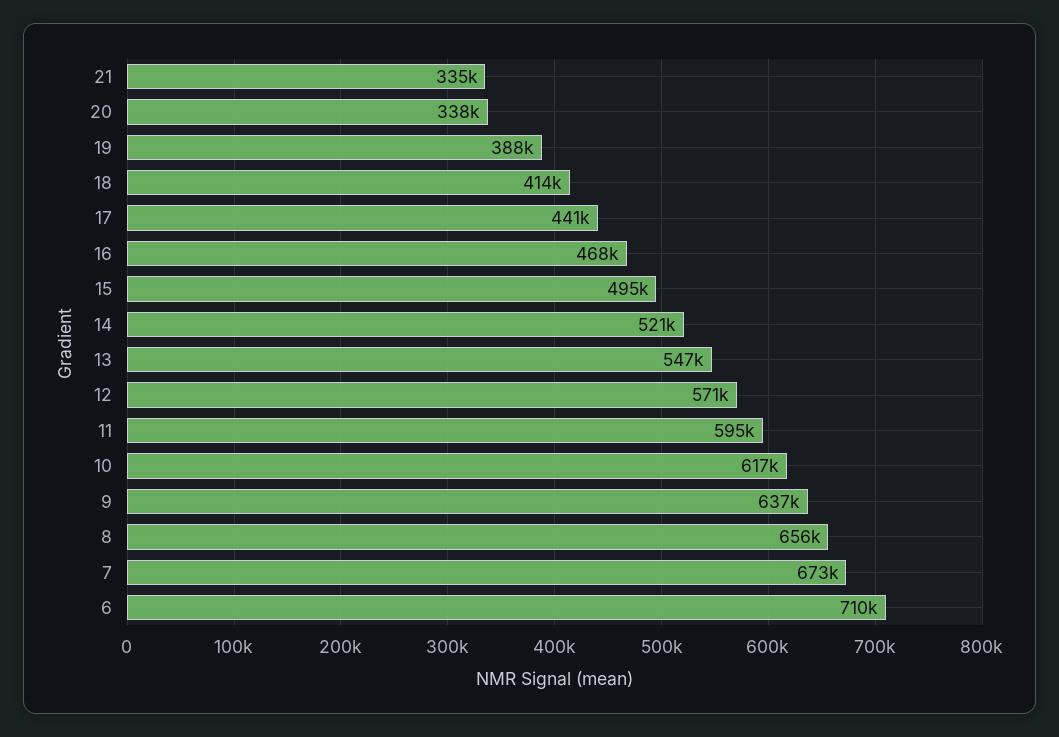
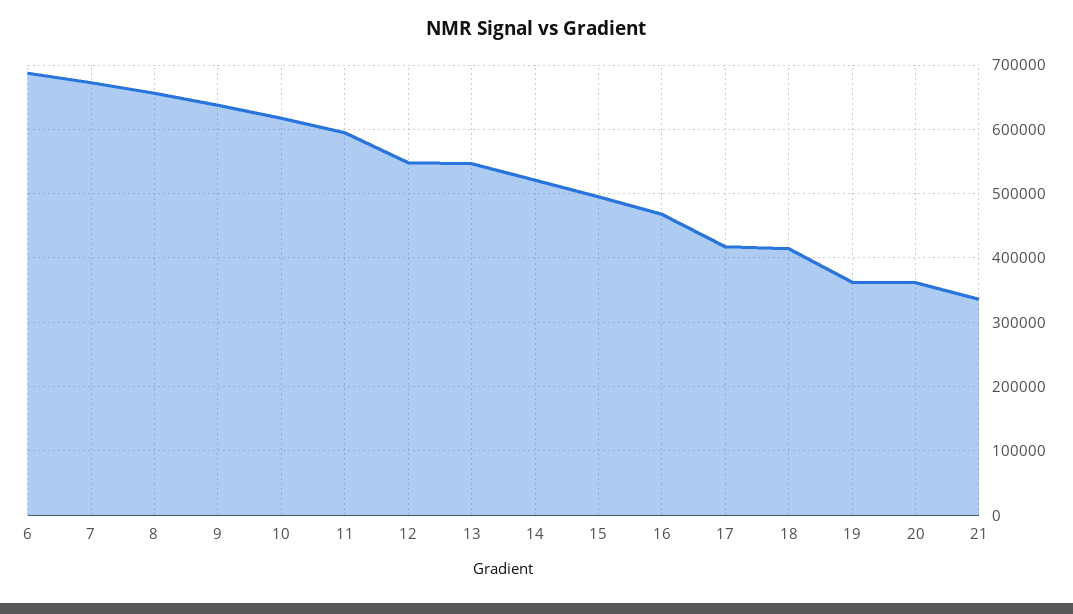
20: 338000 -> 360000
19: 388000 -> 360000
17: 441000 -> 420000
12: 571000 -> 550000
6: 710000 -> 690000

